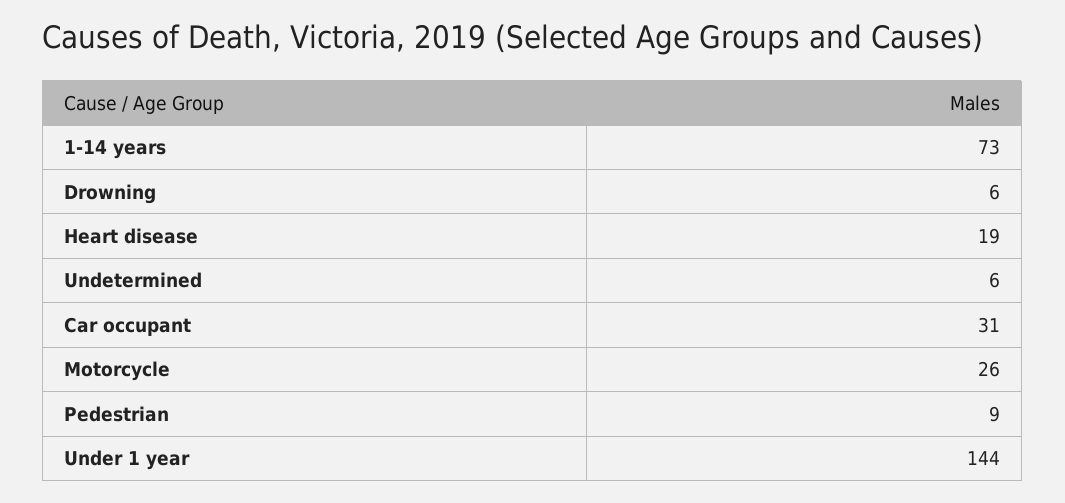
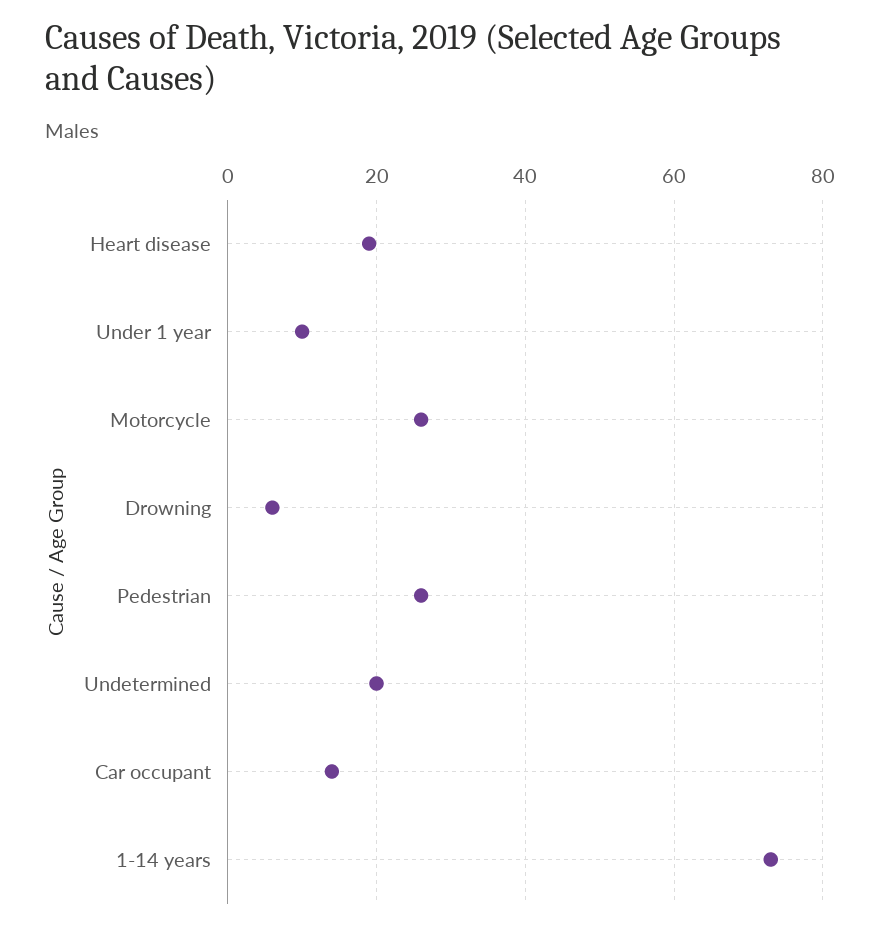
Undetermined: 6 -> 20
Car occupant: 31 -> 15
Pedestrian: 9 -> 25
Under 1 year: 144 -> 10

